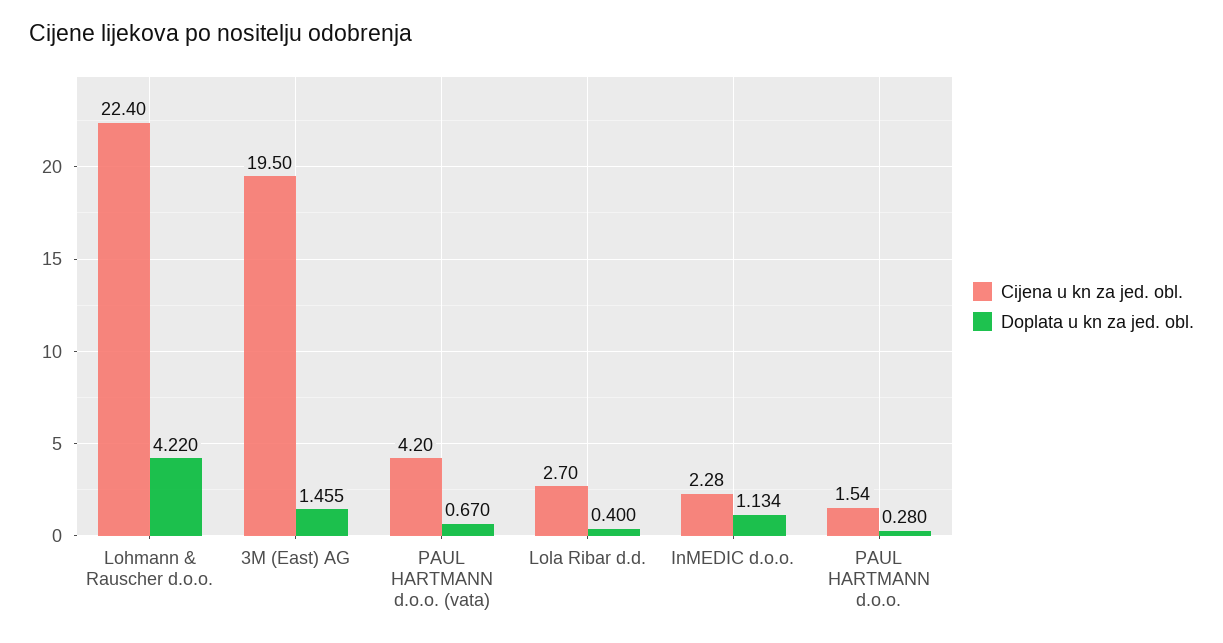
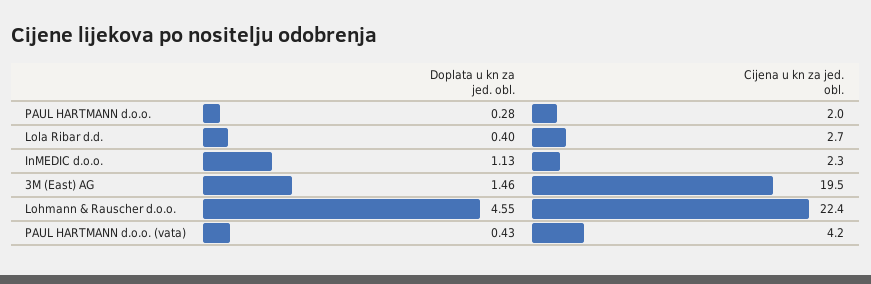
Doplata u kn za jed. obl., Lohmann & Rauscher d.o.o.: 4.22 -> 4.55
Doplata u kn za jed. obl., PAUL HARTMANN d.o.o. (vata): 0.67 -> 0.43
Cijena u kn za jed. obl., PAUL HARTMANN d.o.o.: 1.54 -> 2

